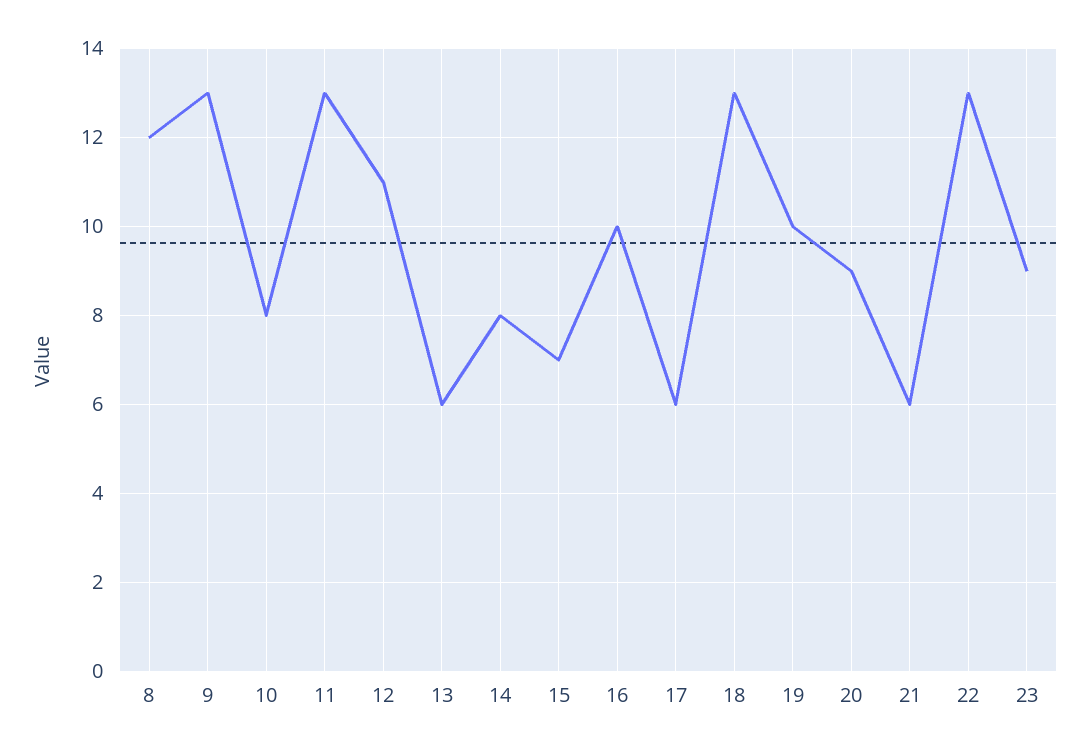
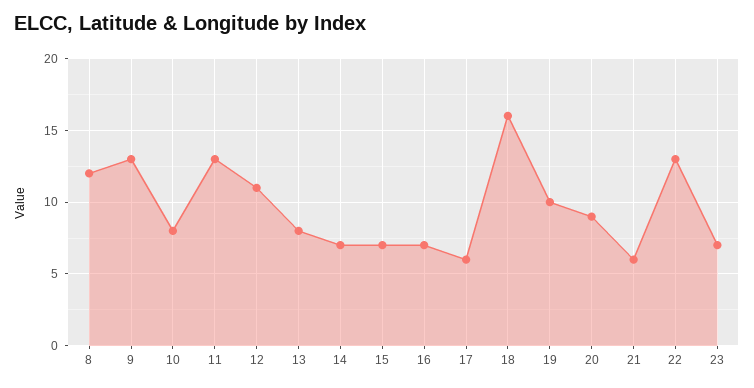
13: 6 -> 8
14: 8 -> 7
16: 10 -> 7
18: 13 -> 16
23: 9 -> 7

